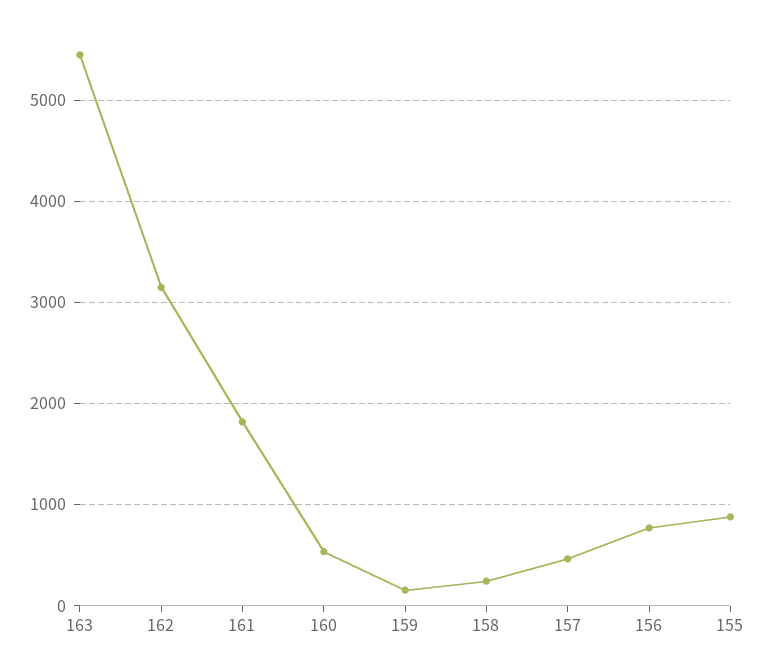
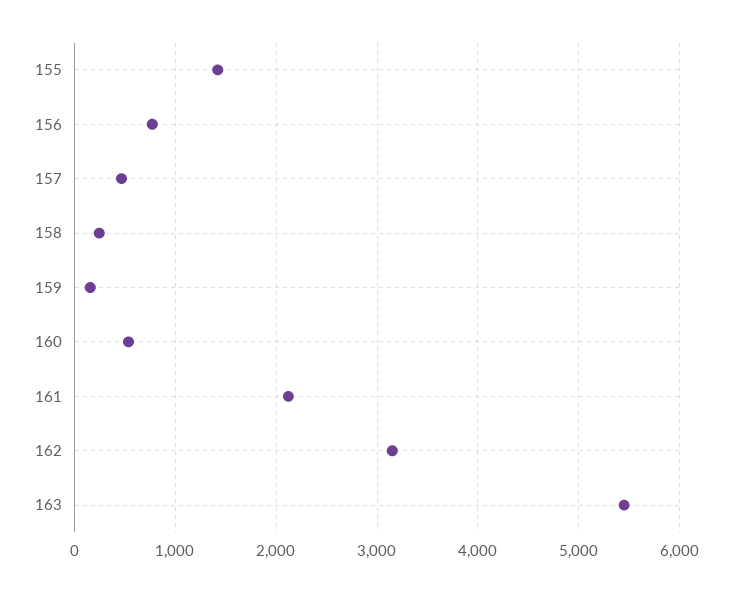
161: 1800 -> 2100
155: 900 -> 1400

